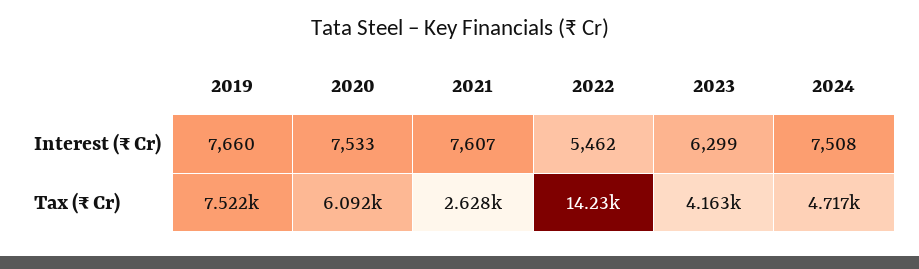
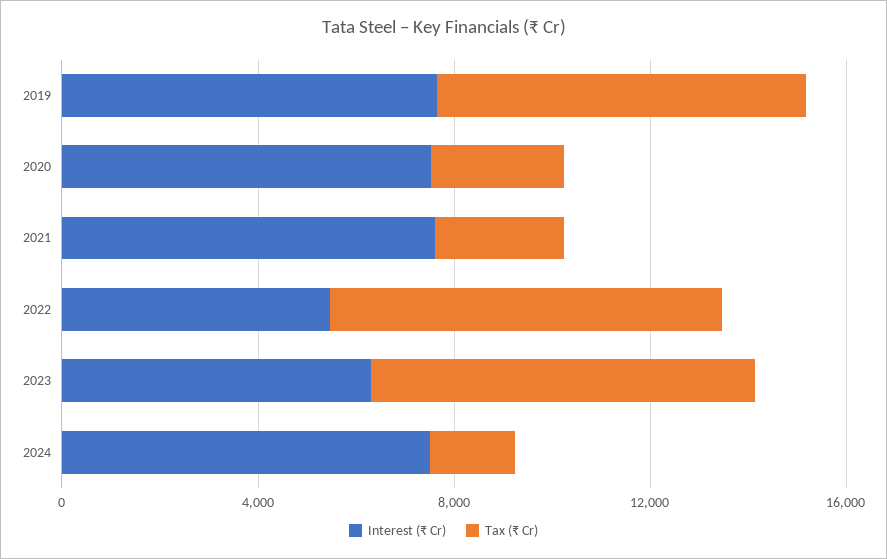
Tax (₹ Cr), 2020: 6092 -> 3000
Tax (₹ Cr), 2022: 14230 -> 8000
Tax (₹ Cr), 2023: 4163 -> 8000
Tax (₹ Cr), 2024: 4717 -> 2000

